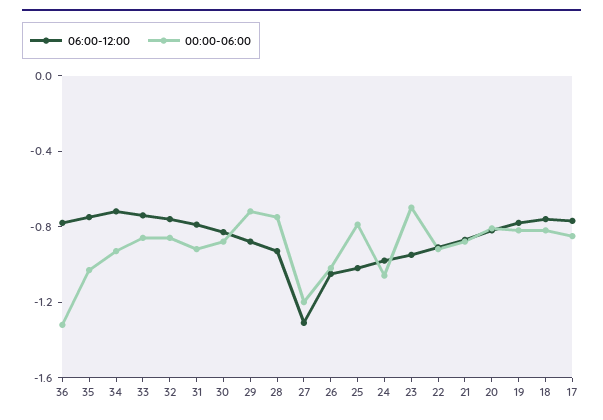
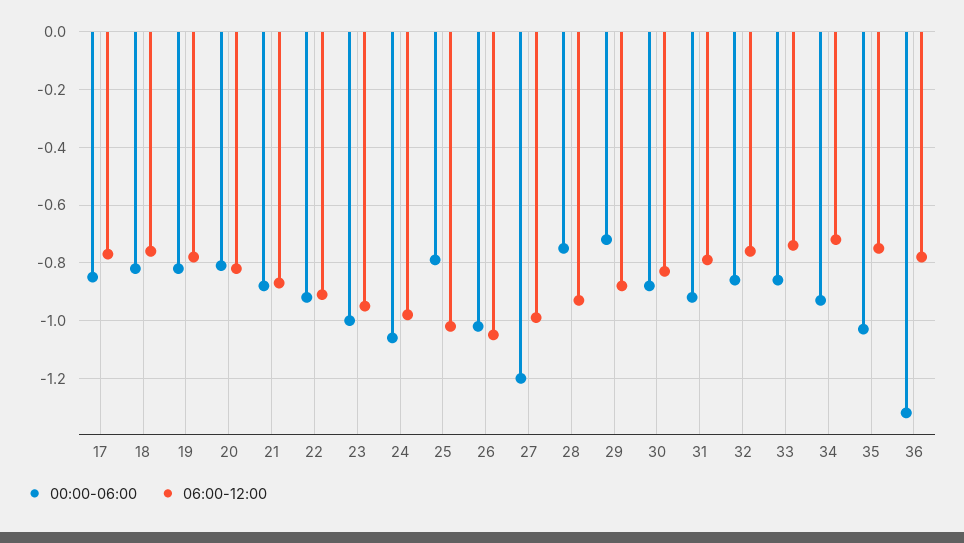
06:00-12:00, 27: -1.3 -> -1
00:00-06:00, 23: -0.7 -> -1

